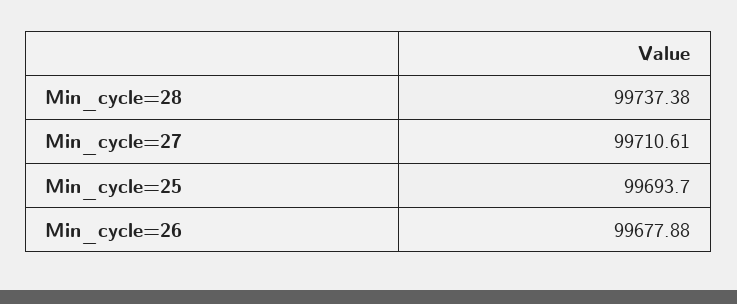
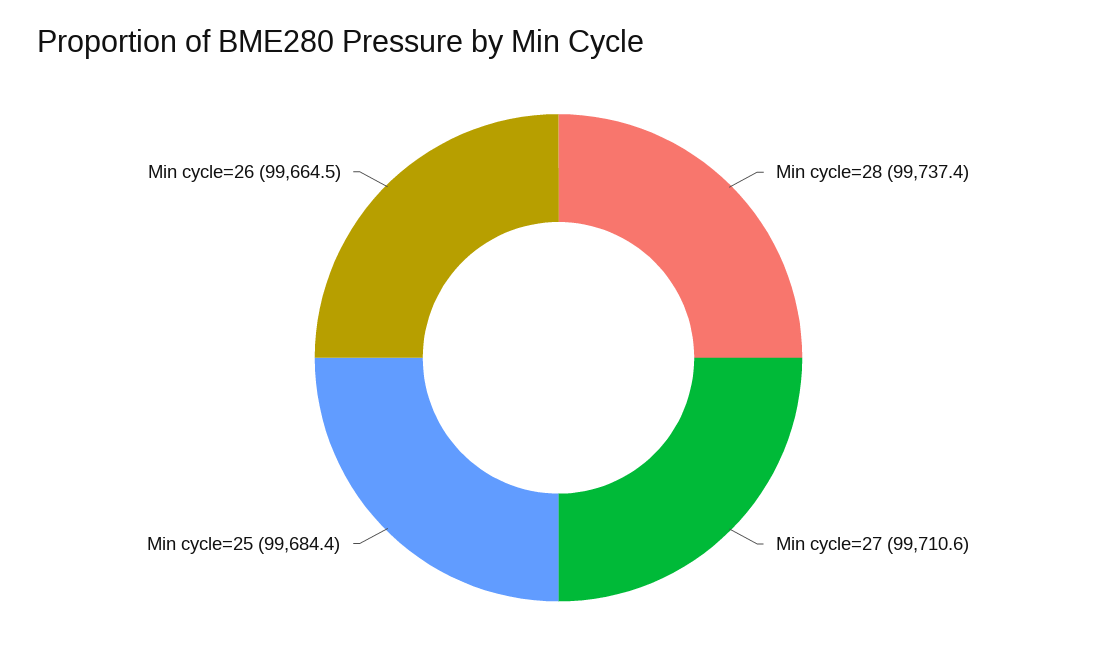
Min_cycle=25: 99693.7 -> 99684.4
Min_cycle=26: 99677.88 -> 99664.5

